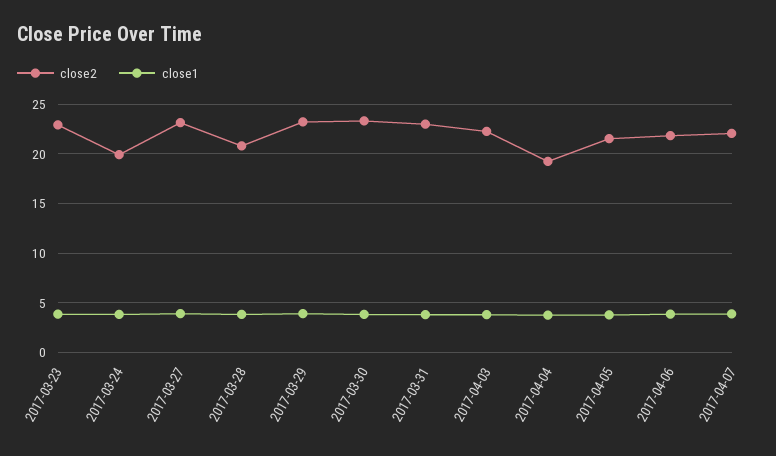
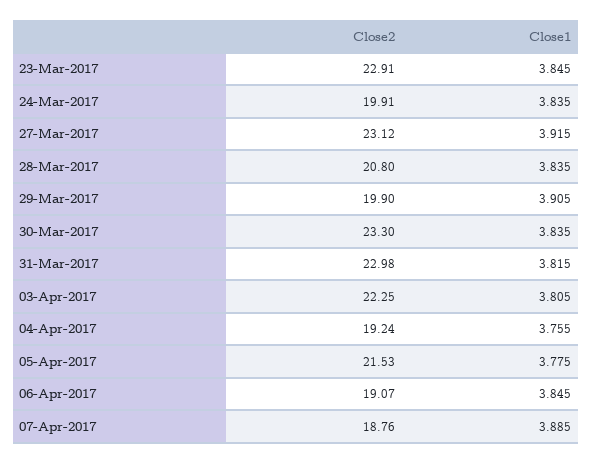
close2, 2017-03-29: 23 -> 19.9
close2, 2017-04-06: 22 -> 19.07
close2, 2017-04-07: 22 -> 18.76

